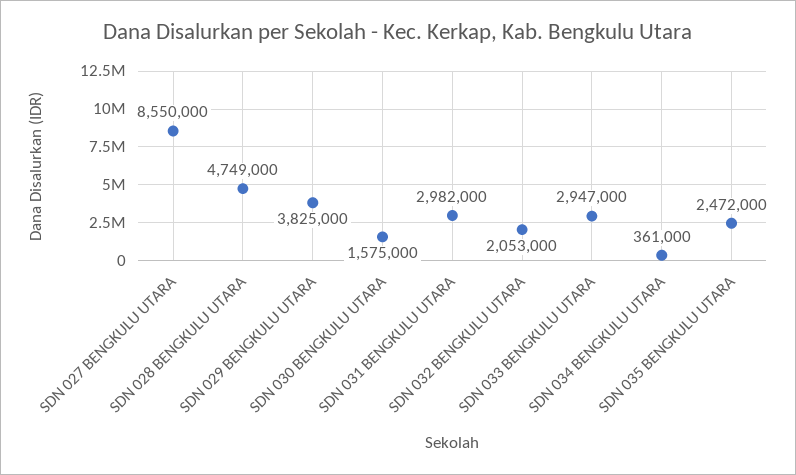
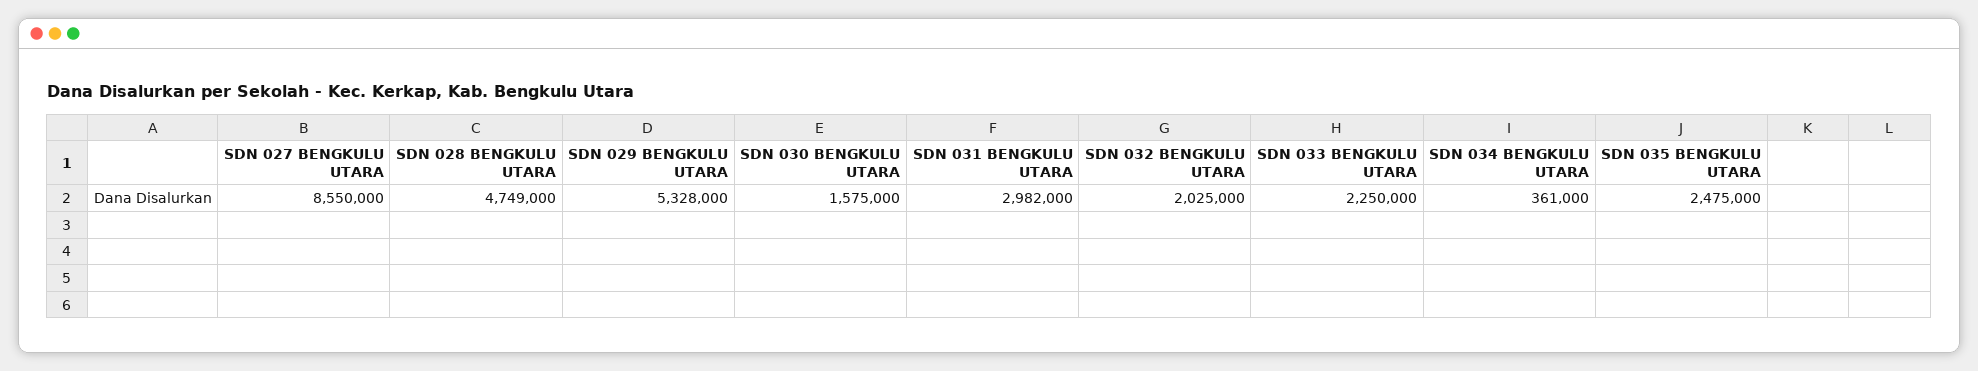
SDN 029 BENGKULU UTARA: 3825000 -> 5328000
SDN 032 BENGKULU UTARA: 2053000 -> 2025000
SDN 033 BENGKULU UTARA: 2947000 -> 2250000
SDN 035 BENGKULU UTARA: 2472000 -> 2475000

